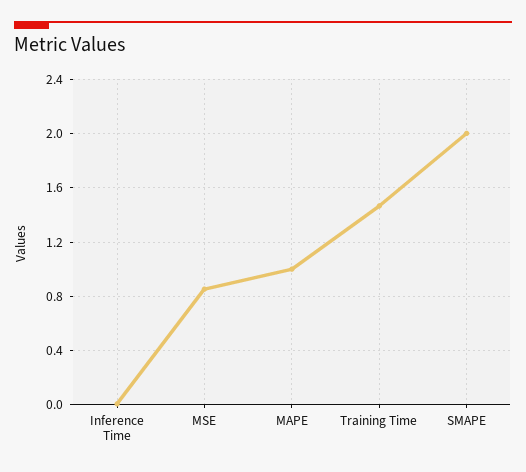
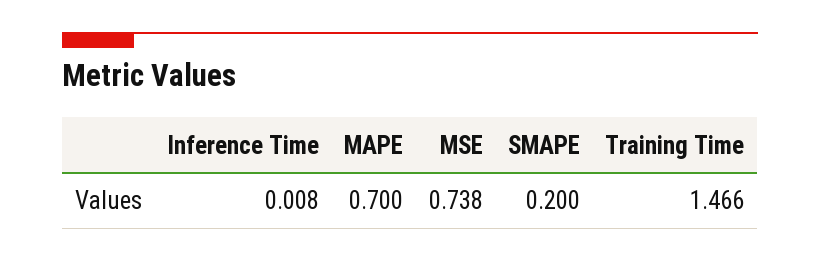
MSE: 0.85 -> 0.738
MAPE: 1 -> 0.7
SMAPE: 2 -> 0.2

